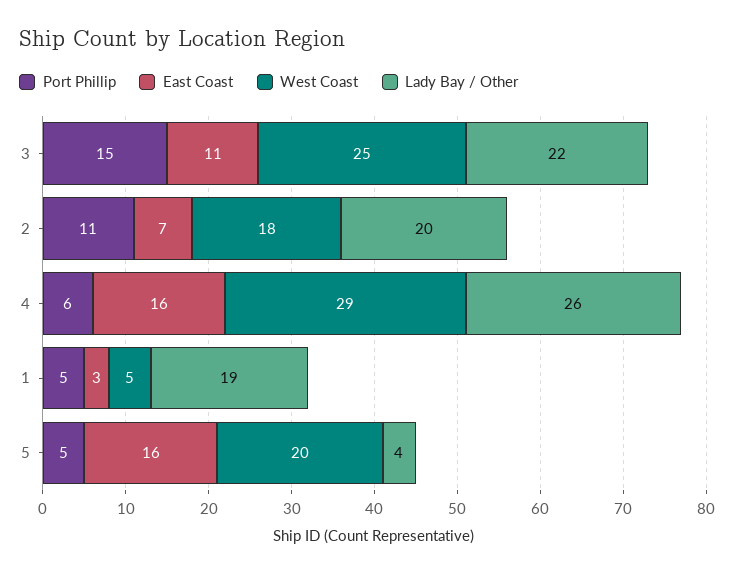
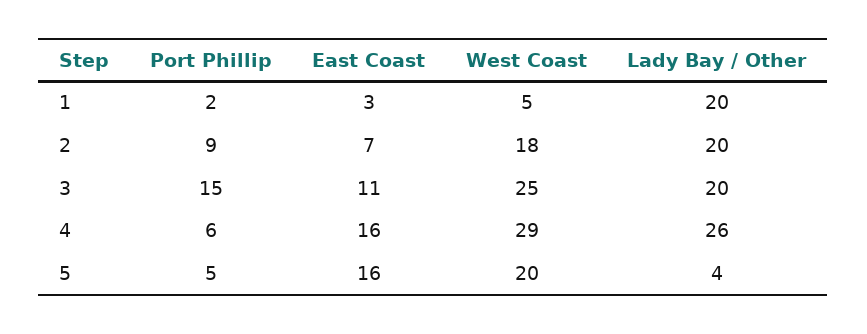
Lady Bay / Other, 3: 22 -> 20
Port Phillip, 2: 11 -> 9
Port Phillip, 1: 5 -> 2
Lady Bay / Other, 1: 19 -> 20

